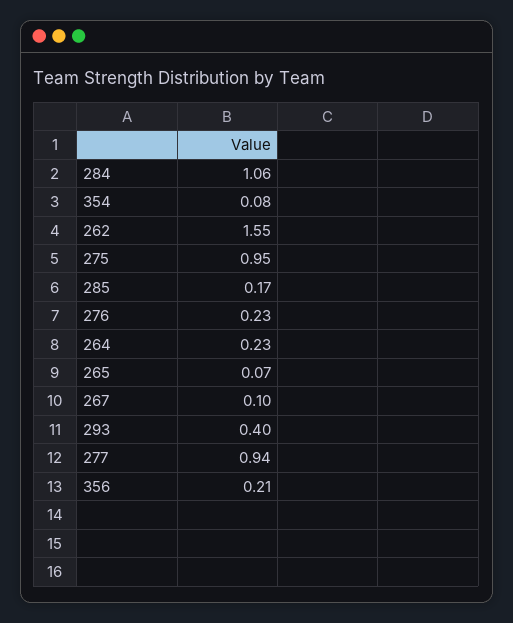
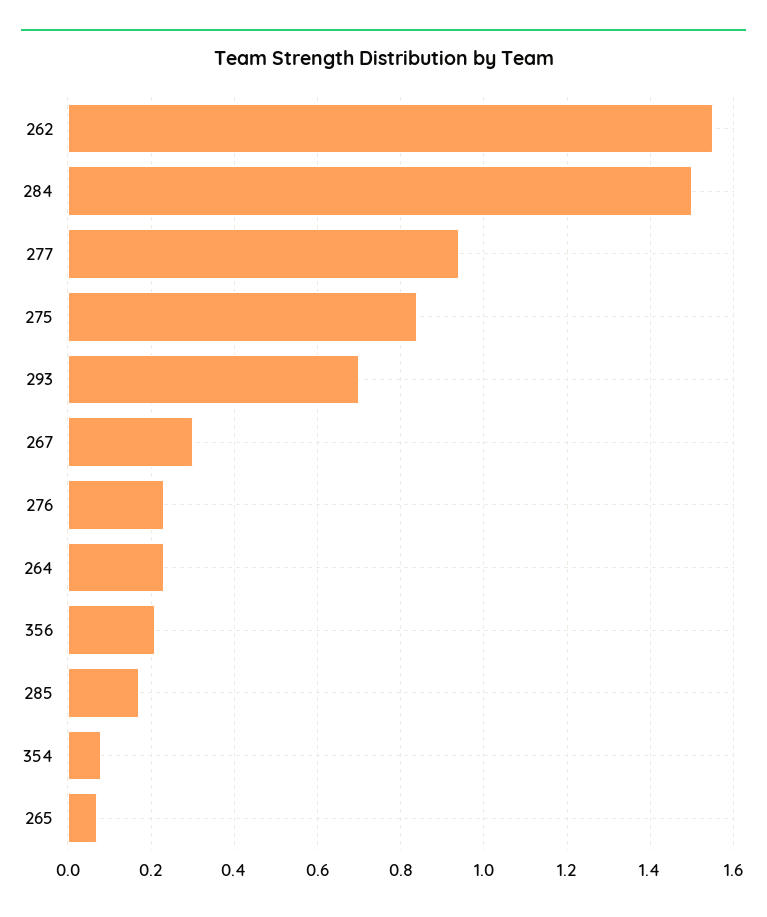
284: 1.06 -> 1.5
275: 0.95 -> 0.85
267: 0.1 -> 0.3
293: 0.4 -> 0.7

